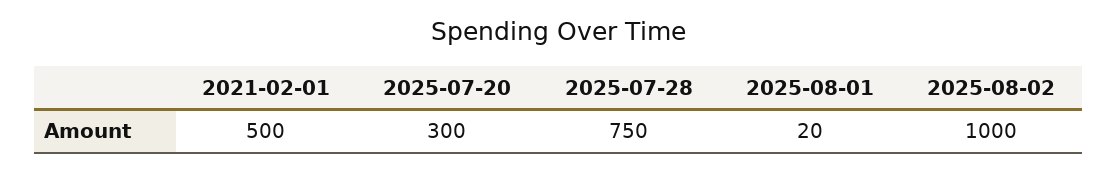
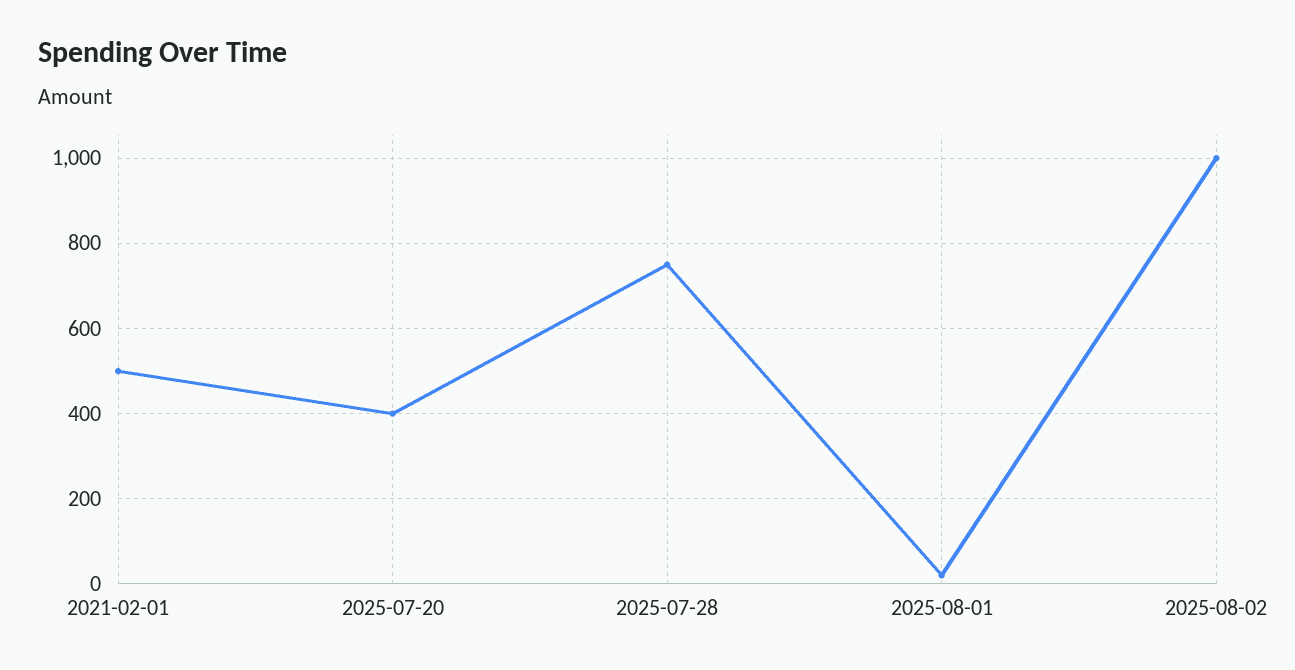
2025-07-20: 300 -> 400

